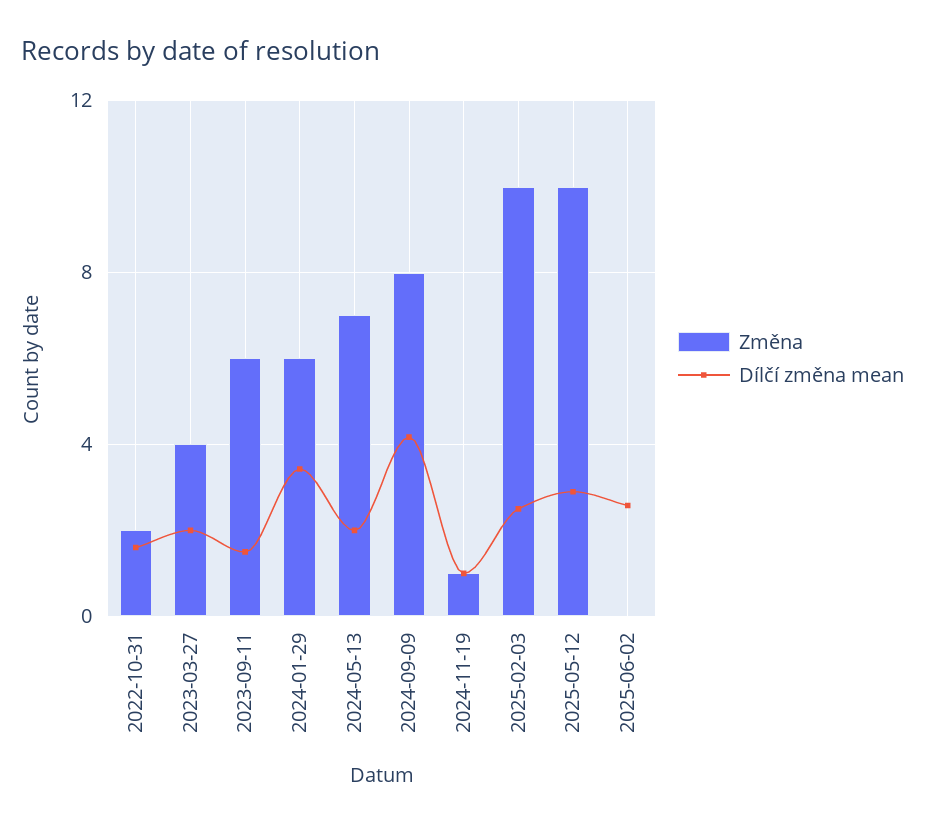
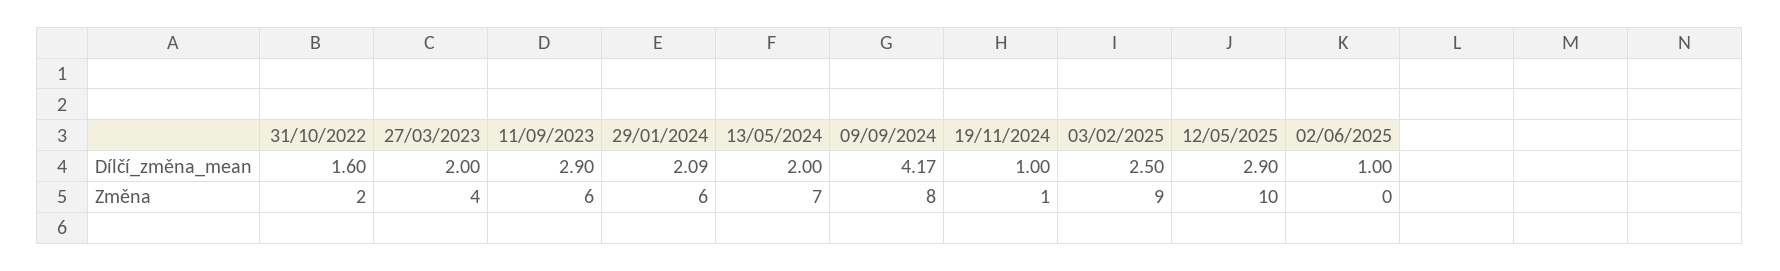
Dílčí změna mean, 2023-09-11: 1.5 -> 2.9
Dílčí změna mean, 2024-01-29: 3.5 -> 2.09
Změna, 2025-02-03: 10 -> 9
Dílčí změna mean, 2025-06-02: 2.5 -> 1

